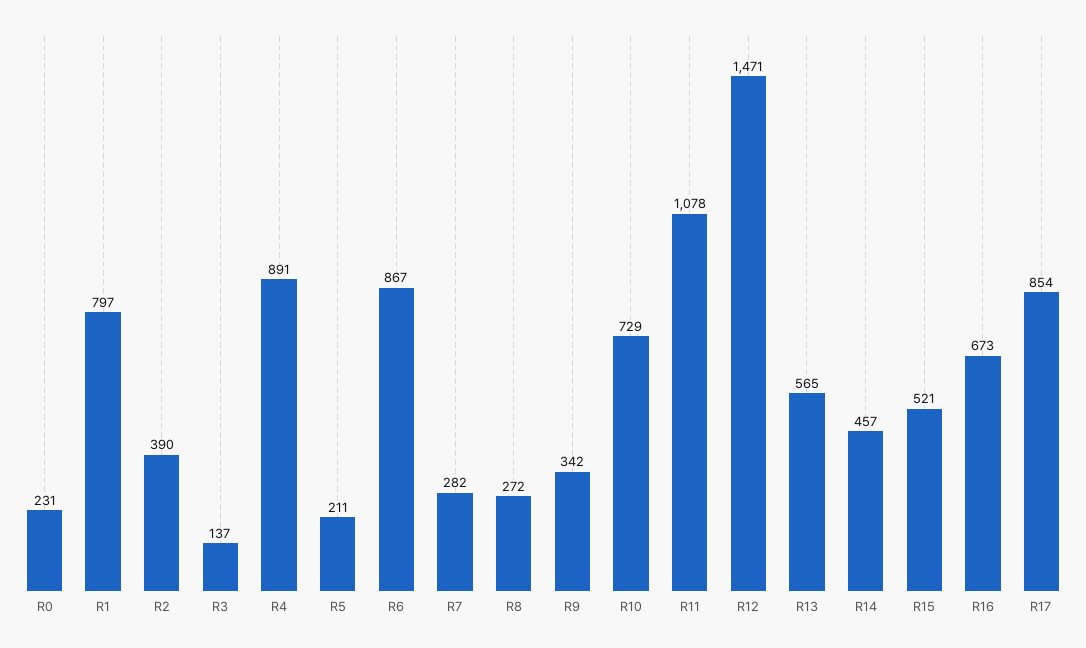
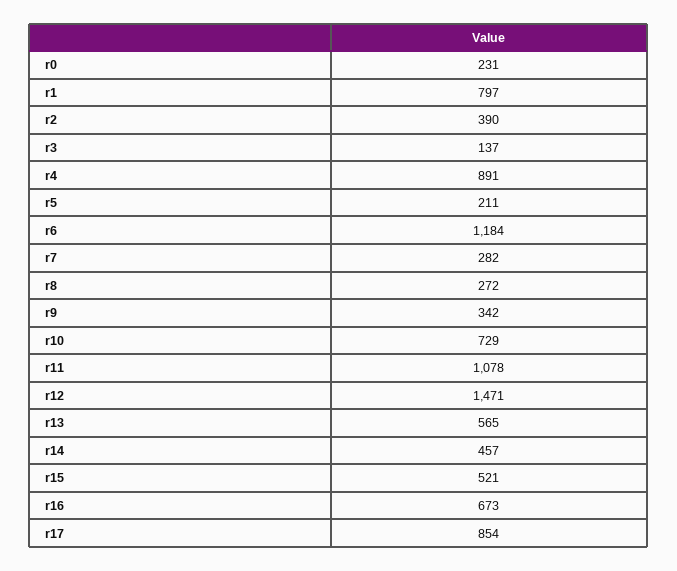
R6: 867 -> 1184

